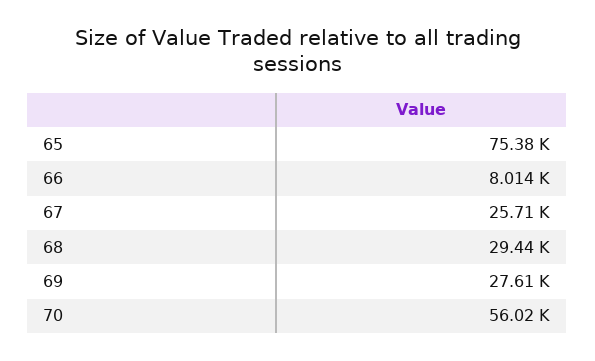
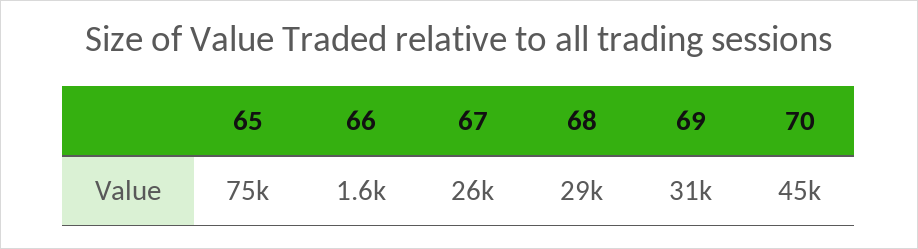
66: 8014 -> 1600
69: 27610 -> 31000
70: 56020 -> 45000

